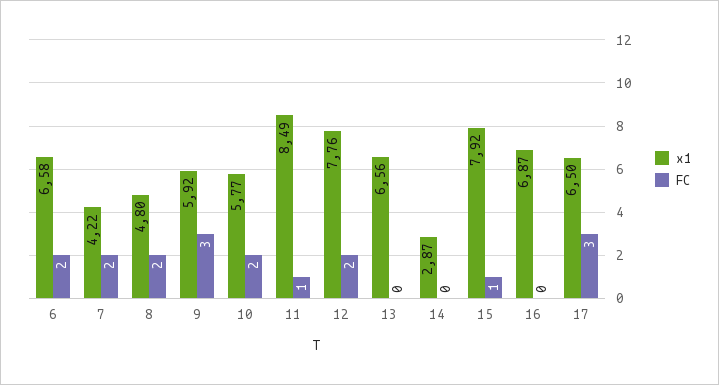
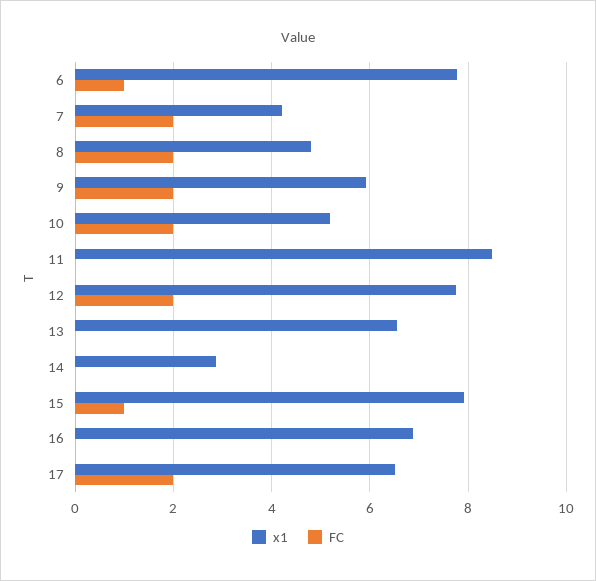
x1, 6: 6.58 -> 7.8
FC, 6: 2 -> 1
FC, 9: 3 -> 2
x1, 10: 5.77 -> 5.2
FC, 11: 1 -> 0
FC, 17: 3 -> 2

